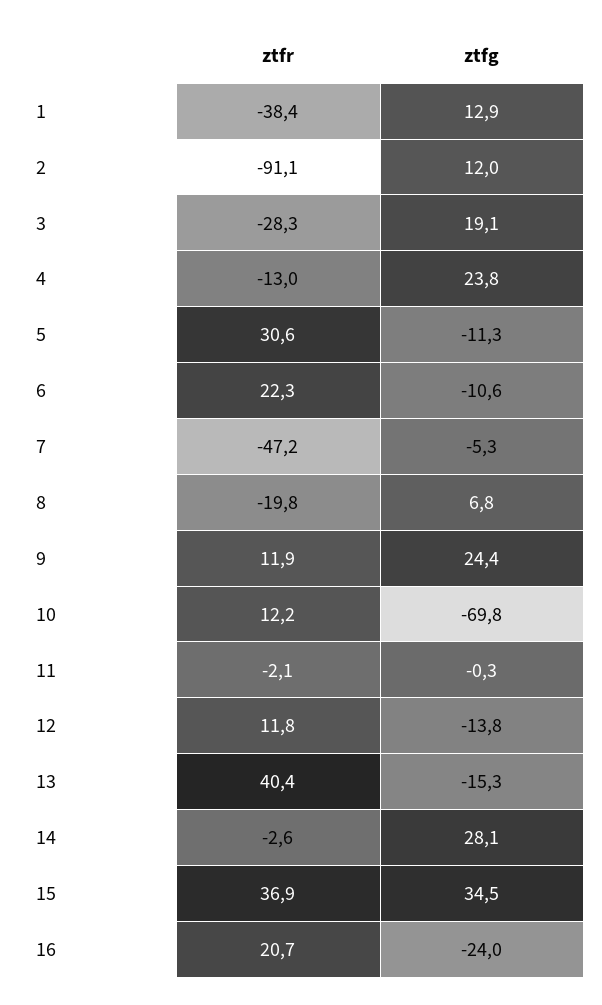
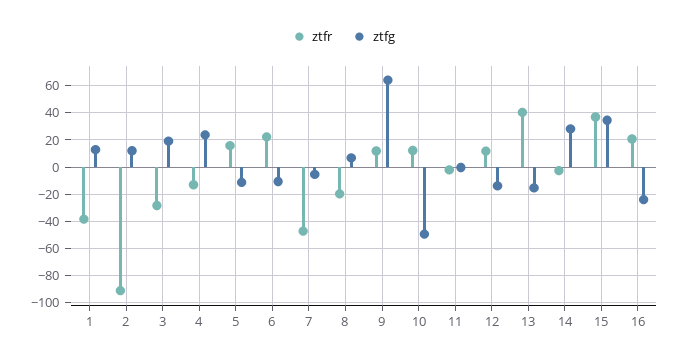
ztfr, 5: 30.6 -> 15
ztfg, 9: 24.4 -> 65
ztfg, 10: -69.8 -> -50

